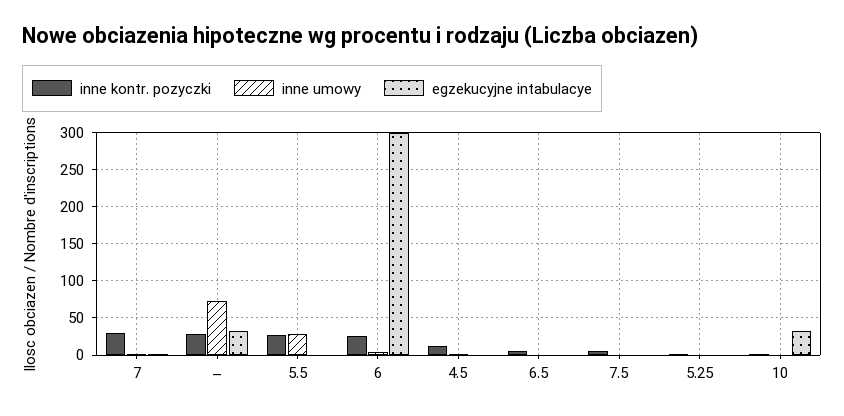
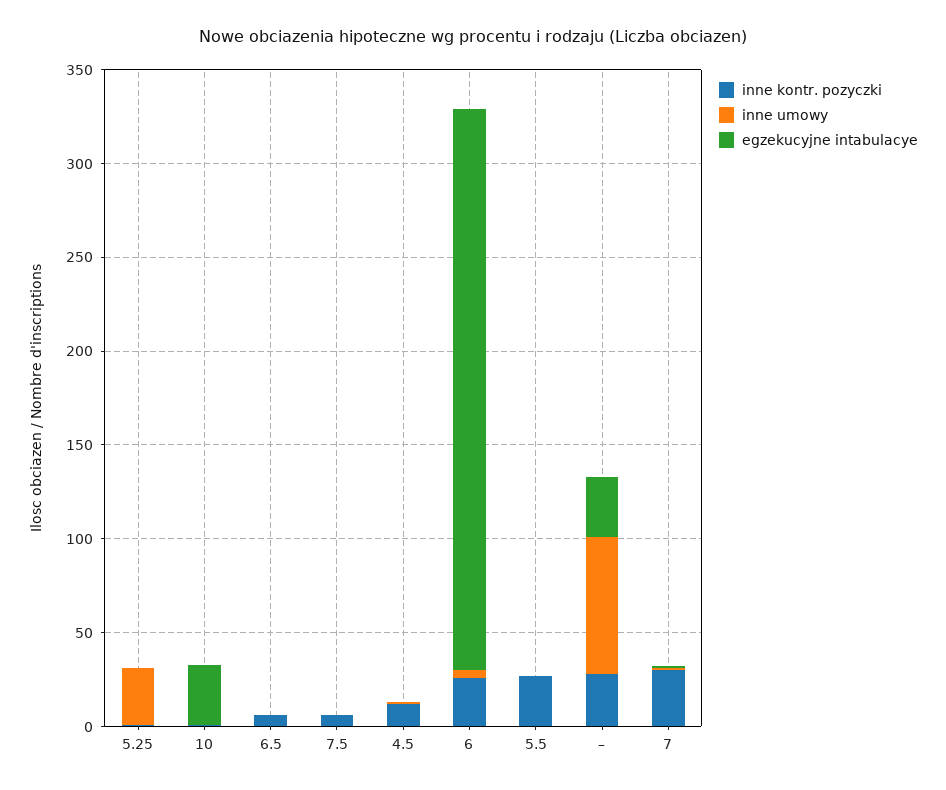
inne umowy, 5.5: 30 -> 0
inne umowy, 5.25: 0 -> 30

